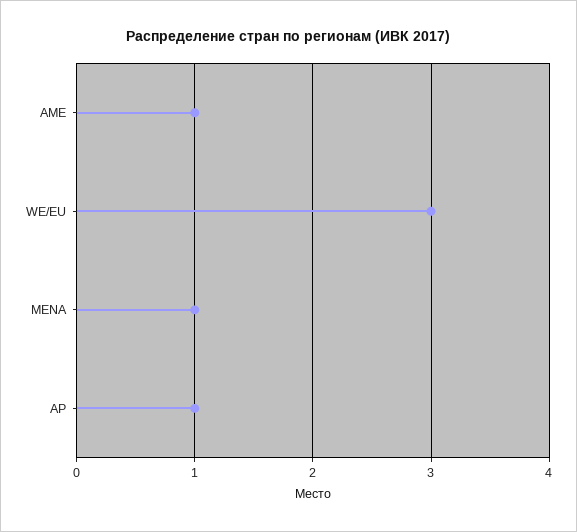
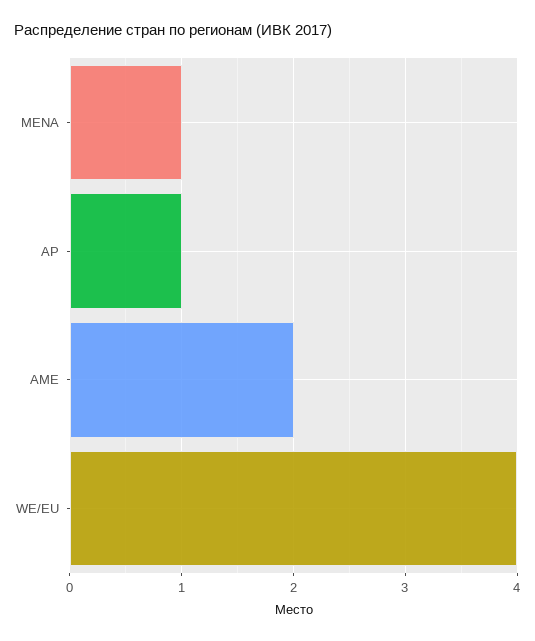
AME: 1 -> 2
WE/EU: 3 -> 4

